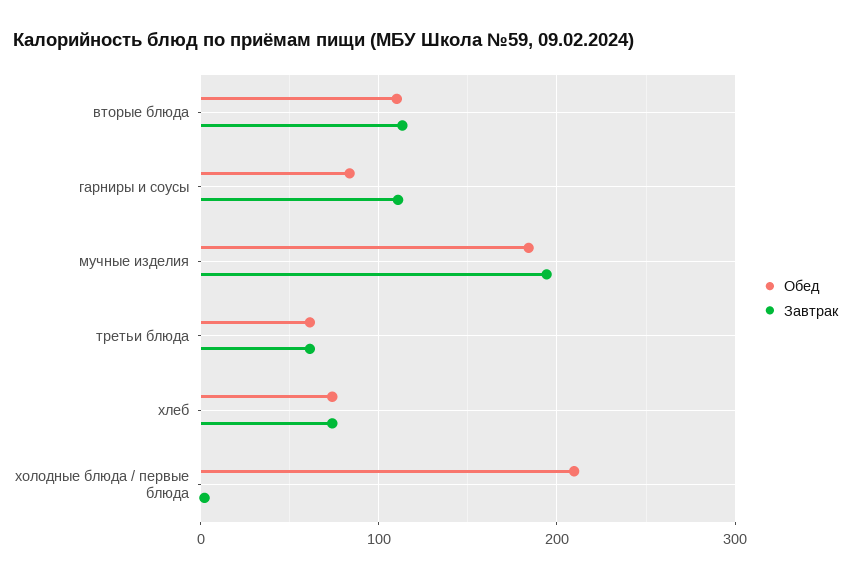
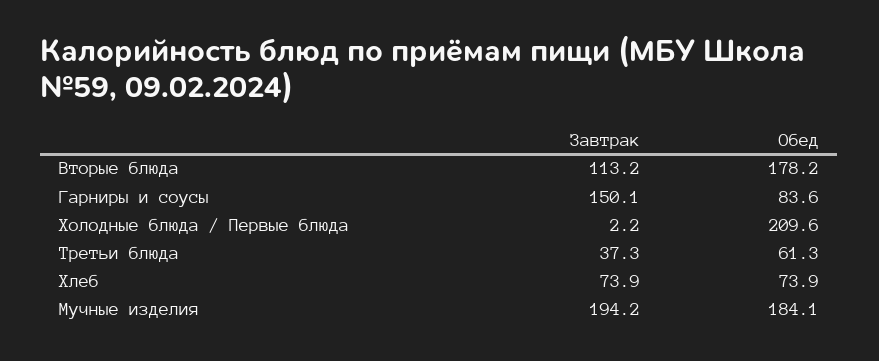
Обед, вторые блюда: 110 -> 178.2
Завтрак, гарниры и соусы: 110 -> 150.1
Завтрак, третьи блюда: 60 -> 37.3

